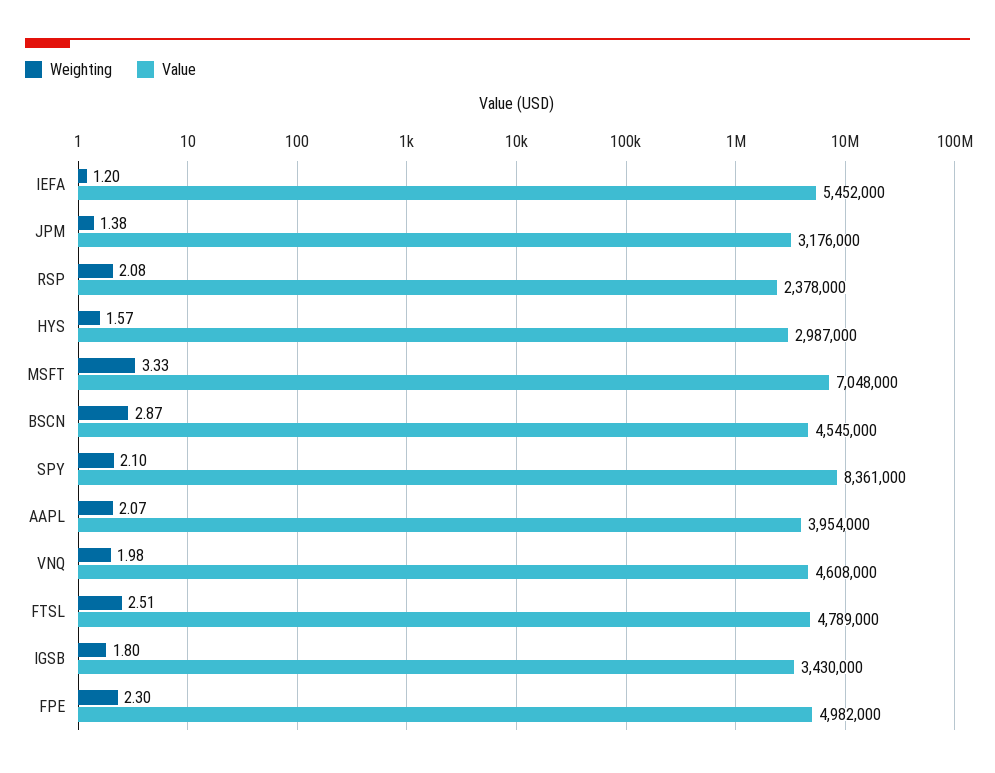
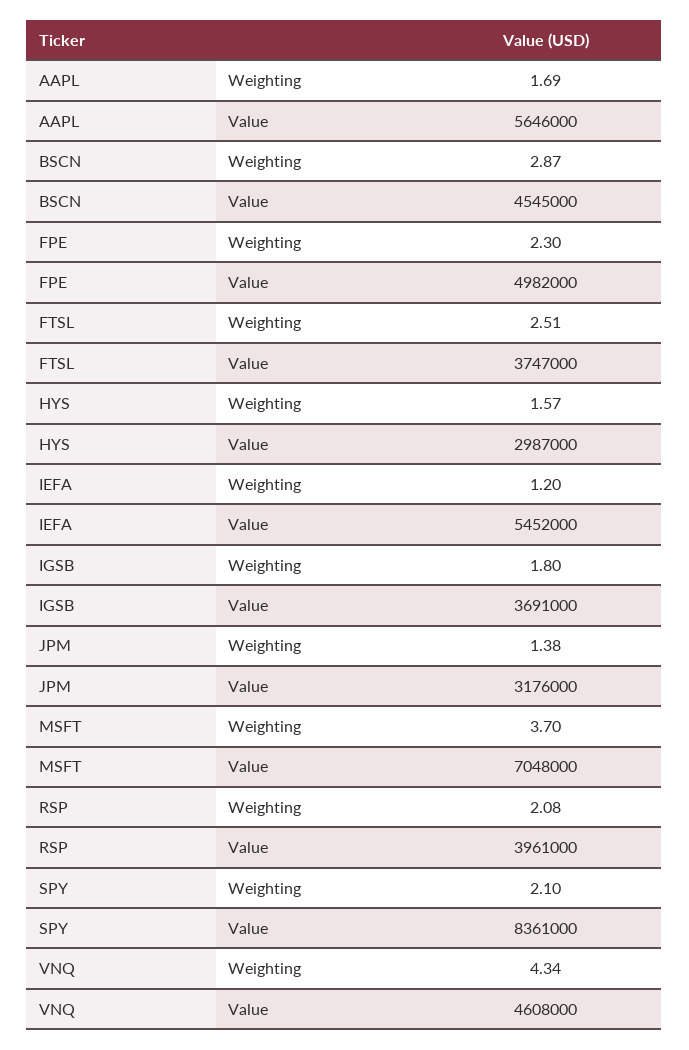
Value, RSP: 2378000 -> 3961000
Weighting, MSFT: 3.33 -> 3.7
Weighting, AAPL: 2.07 -> 1.69
Value, AAPL: 3954000 -> 5646000
Weighting, VNQ: 1.98 -> 4.34
Value, FTSL: 4789000 -> 3747000
Value, IGSB: 3430000 -> 3691000

